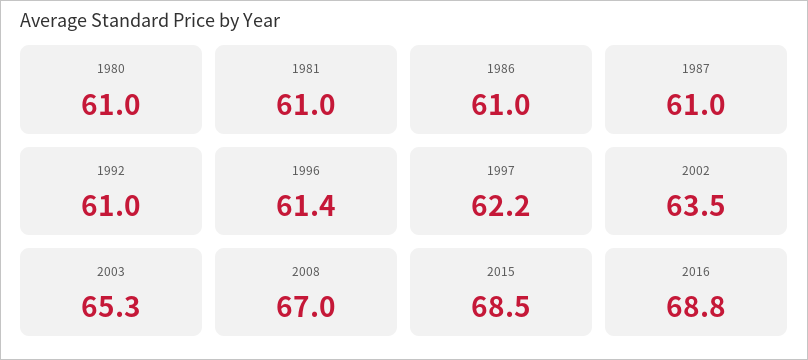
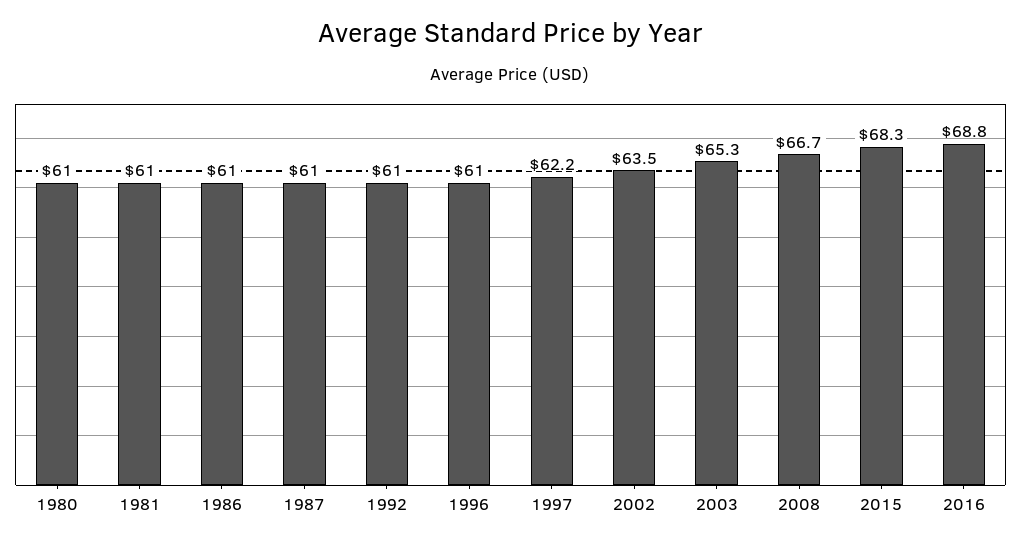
1996: 61.4 -> 61
2008: 67 -> 66.7
2015: 68.5 -> 68.3

